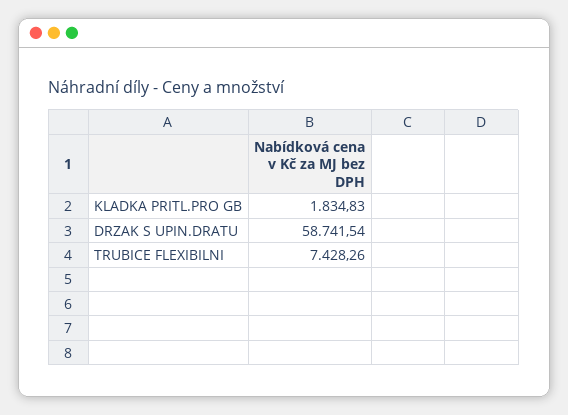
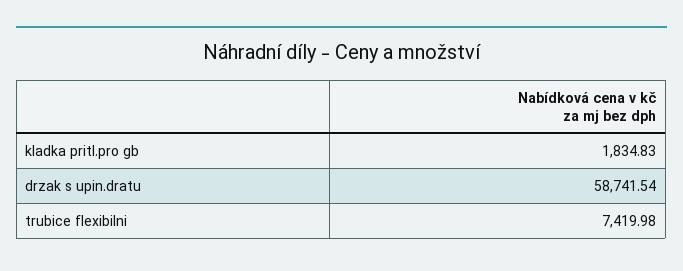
TRUBICE FLEXIBILNI: 7428.26 -> 7419.98

